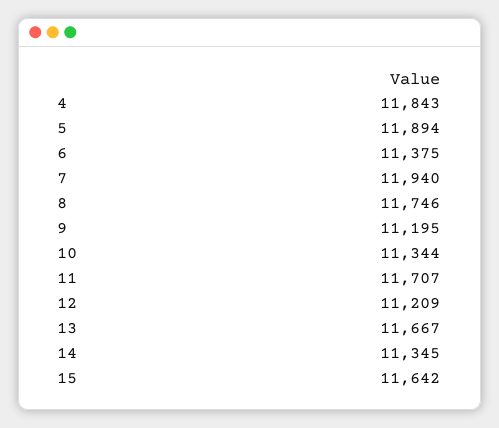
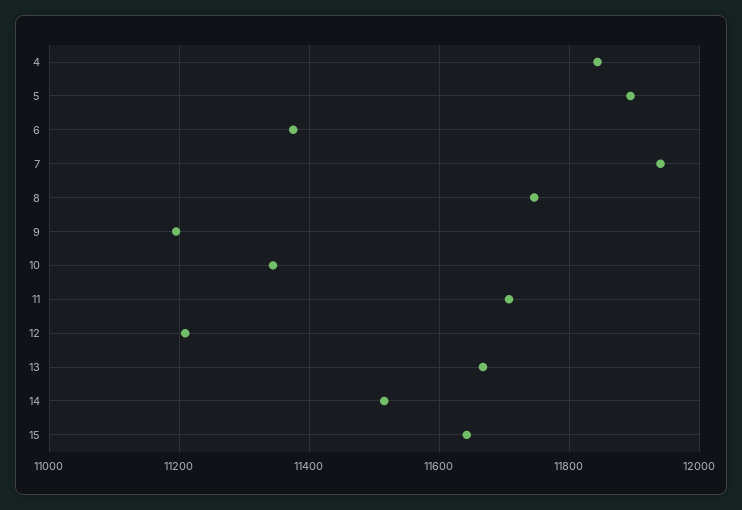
14: 11345 -> 11520

